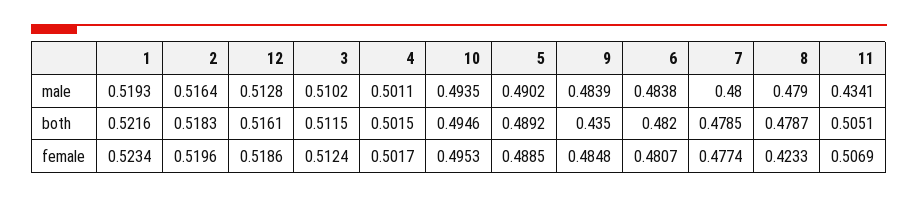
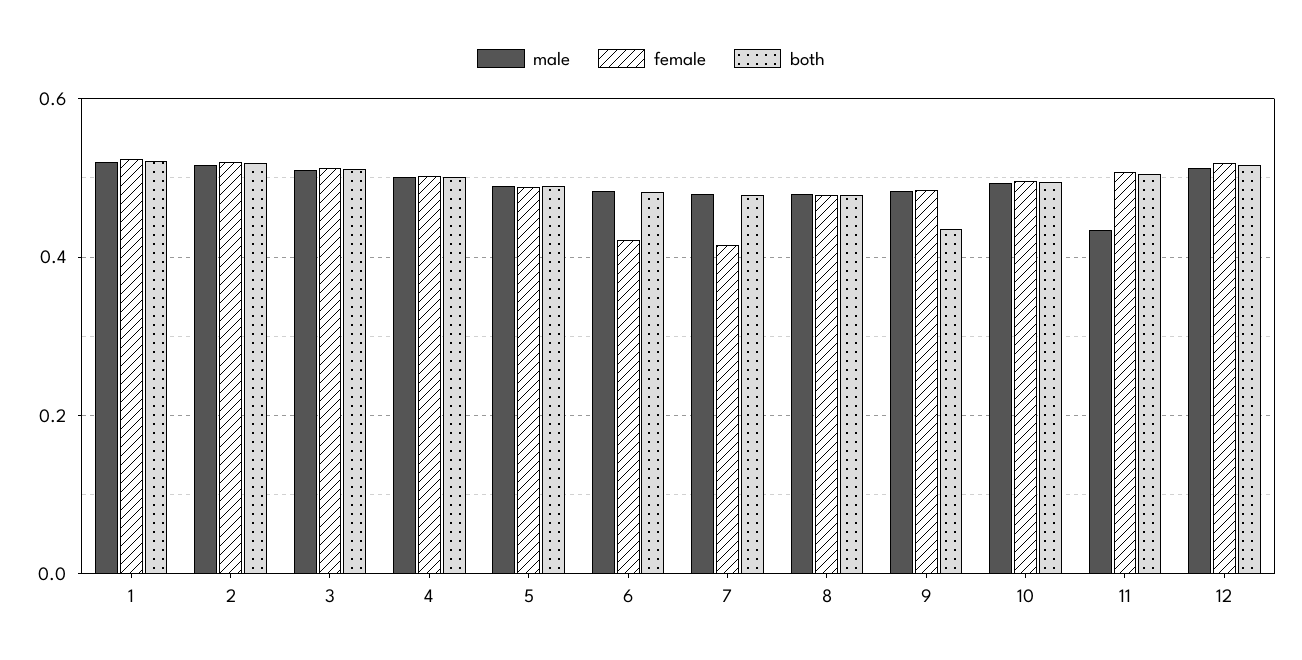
female, 6: 0.4807 -> 0.42
female, 7: 0.4774 -> 0.42
female, 8: 0.4233 -> 0.48

